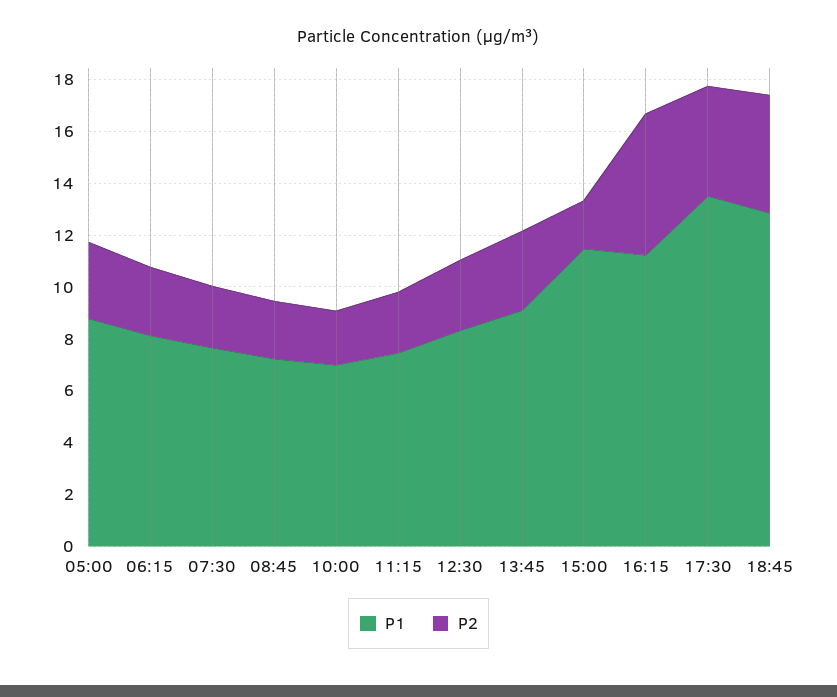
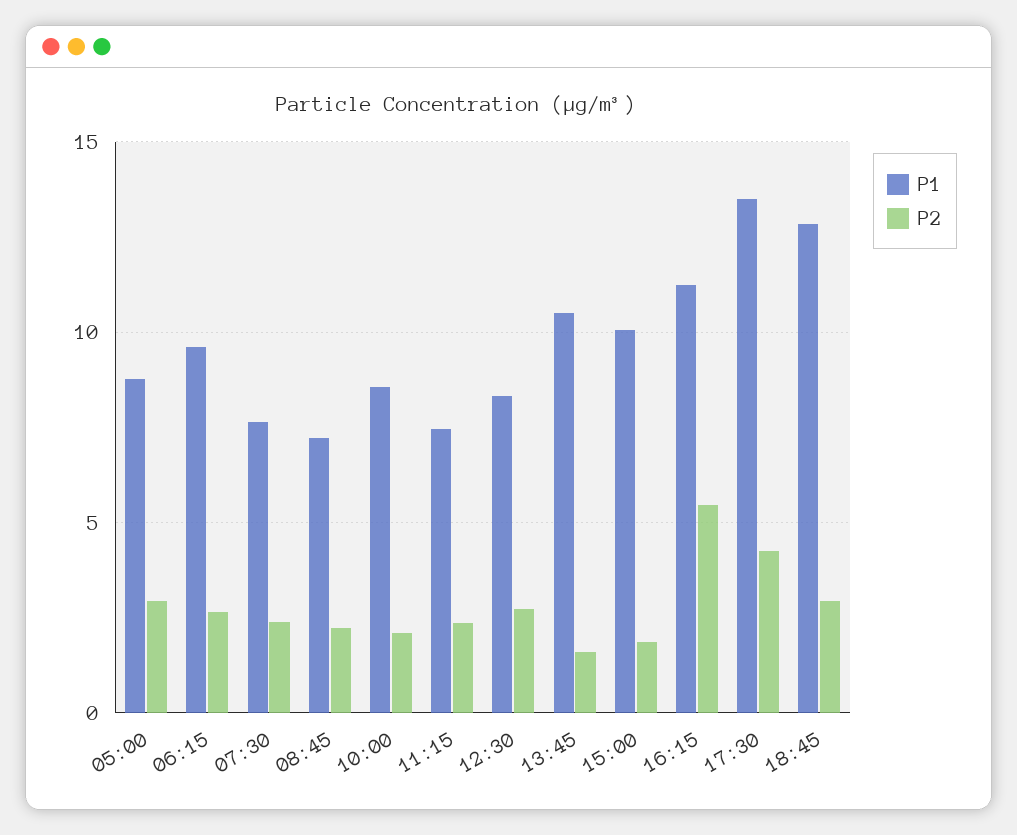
P1, 06:15: 8 -> 9.5
P1, 10:00: 7 -> 8.5
P1, 13:45: 9 -> 10.5
P2, 13:45: 3 -> 1.5
P1, 15:00: 11.5 -> 10
P2, 18:45: 4.5 -> 3

